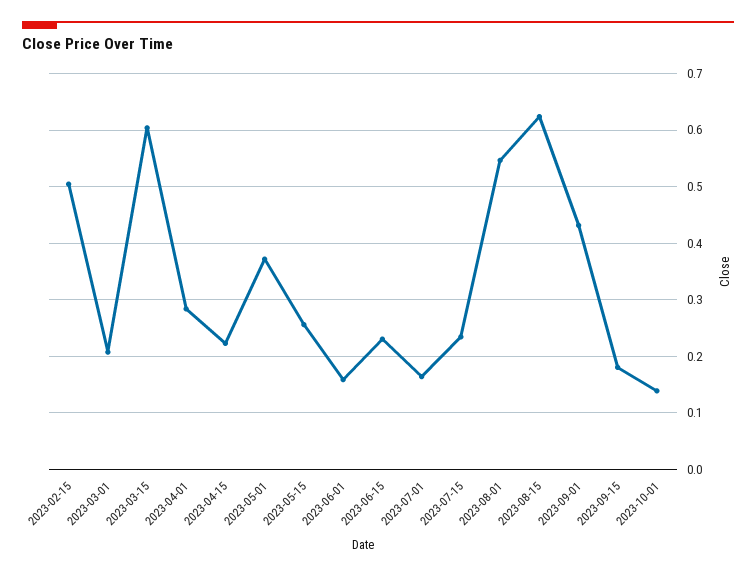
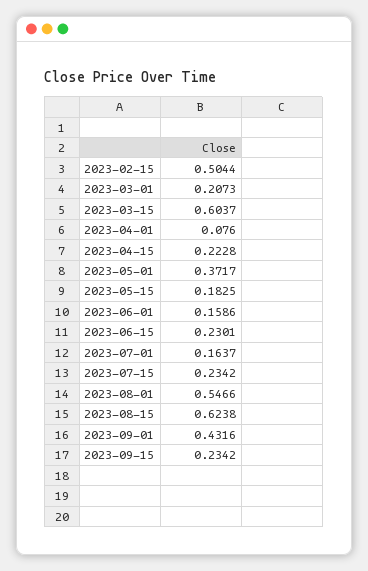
2023-04-01: 0.28 -> 0.076
2023-05-15: 0.26 -> 0.1825
2023-09-15: 0.18 -> 0.2342
2023-10-01: 0.14 -> none

